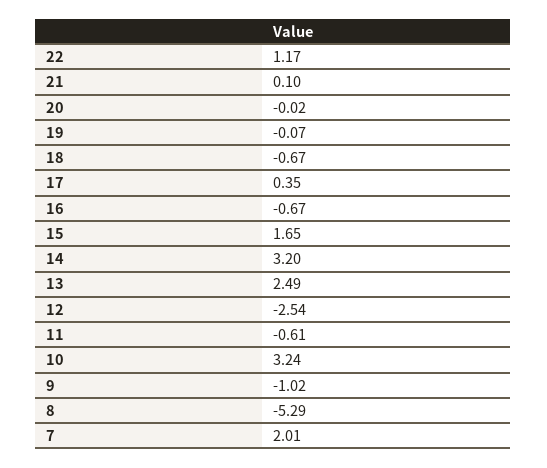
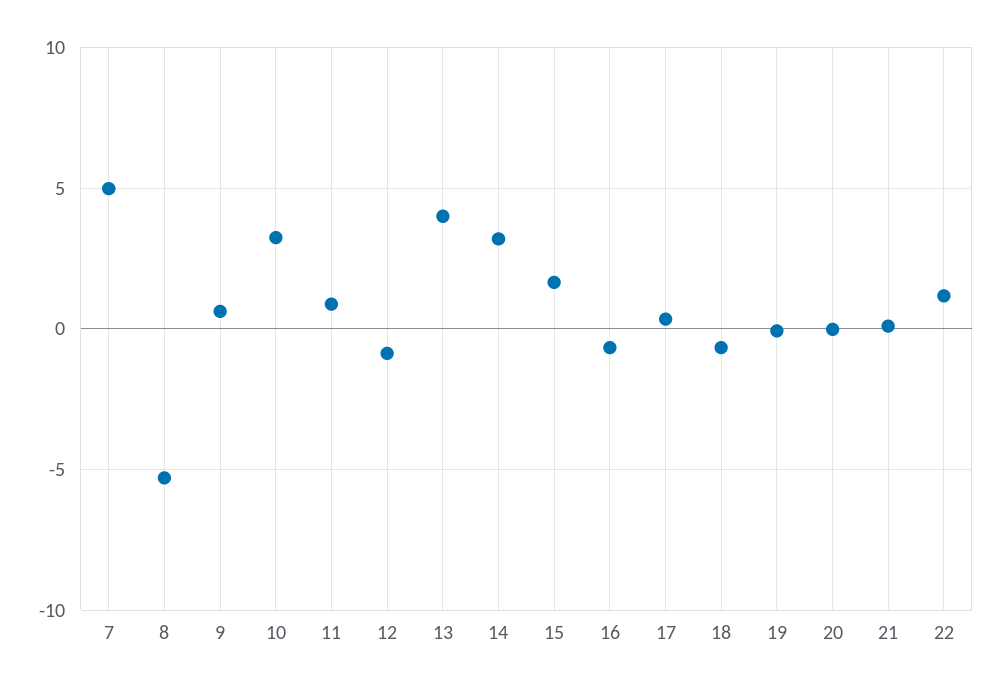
13: 2.49 -> 4
12: -2.54 -> -1
11: -0.61 -> 1
9: -1.02 -> 0.5
7: 2.01 -> 5

